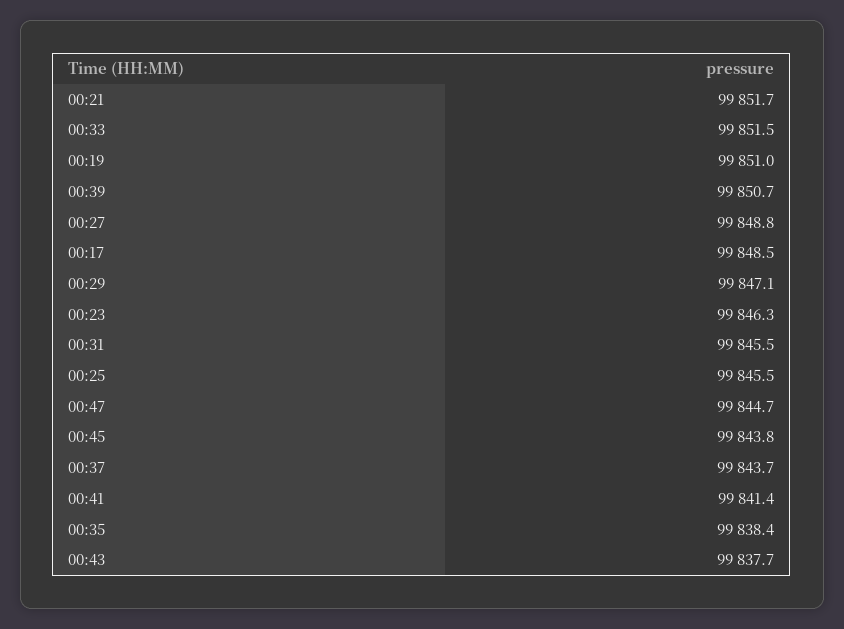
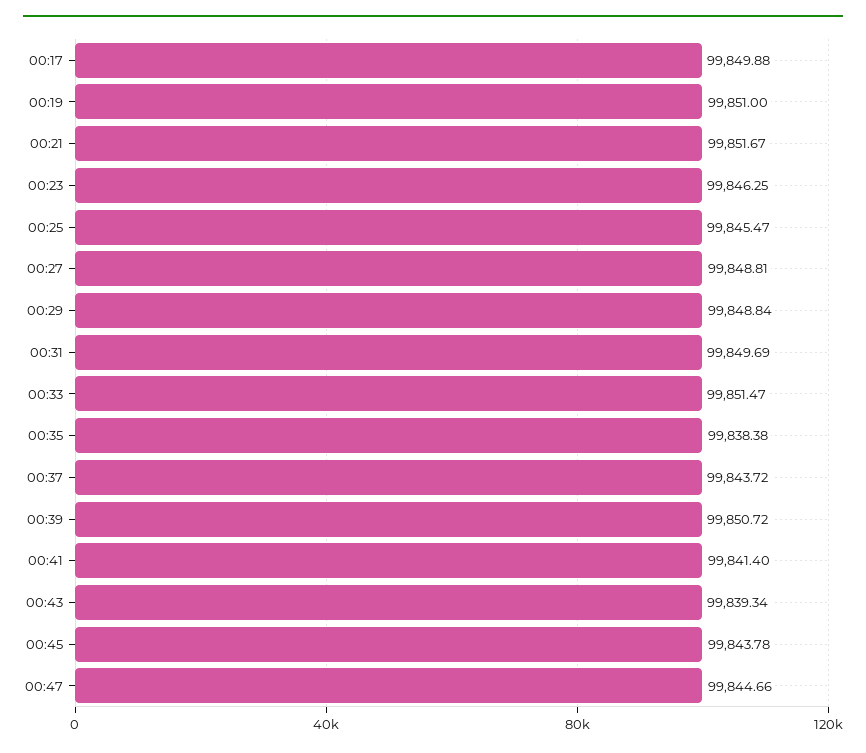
00:17: 99848.5 -> 99849.88
00:29: 99847.1 -> 99848.84
00:31: 99845.5 -> 99849.69
00:43: 99837.7 -> 99839.34

